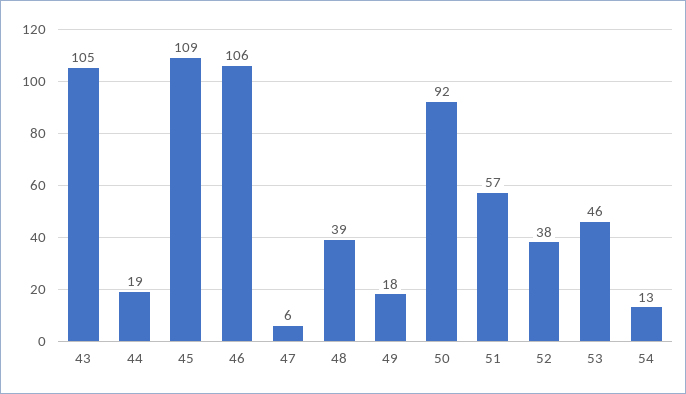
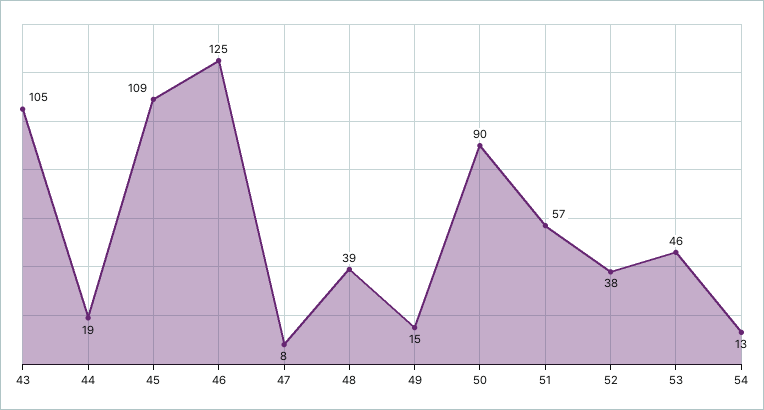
46: 106 -> 125
47: 6 -> 8
49: 18 -> 15
50: 92 -> 90

